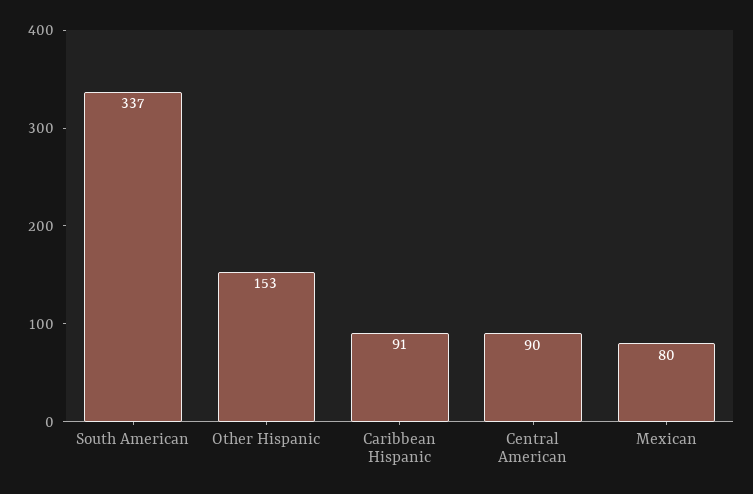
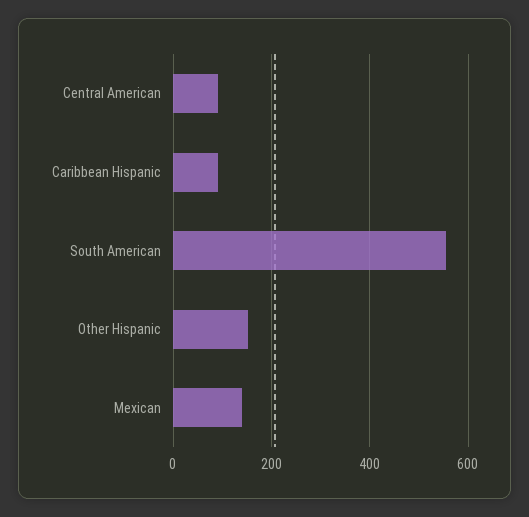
South American: 337 -> 560
Mexican: 80 -> 140

